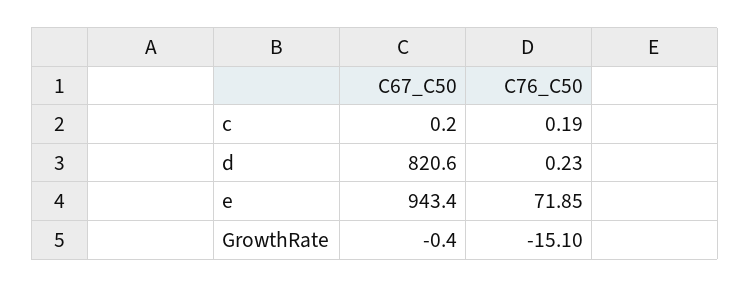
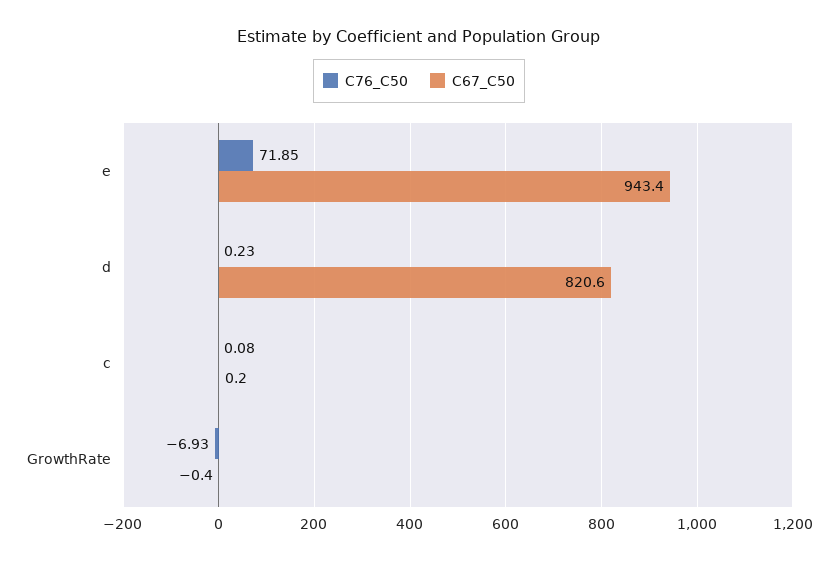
C76_C50, c: 0.19 -> 0.08
C76_C50, GrowthRate: -15.1 -> -6.93

